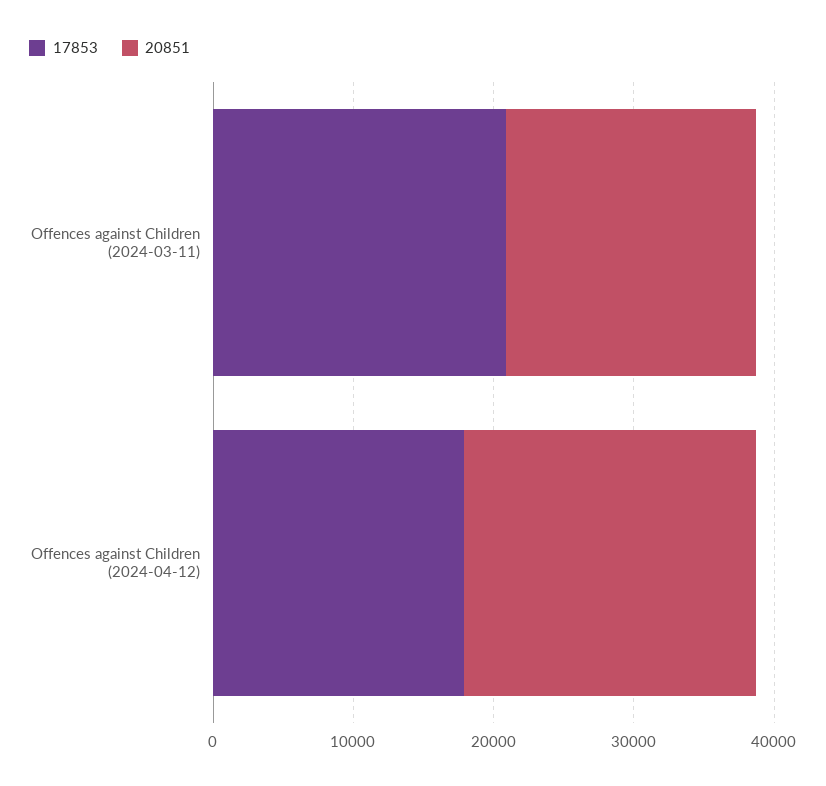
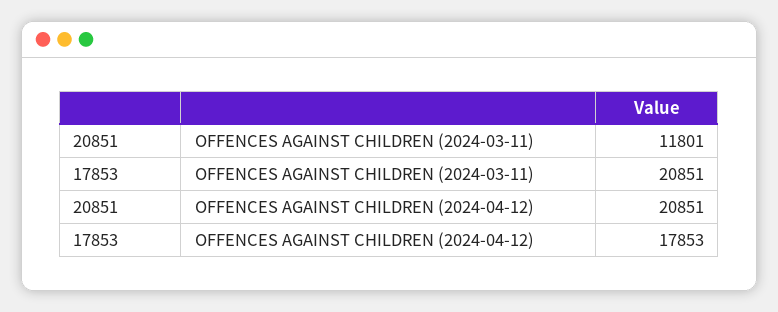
20851, Offences against Children (2024-03-11): 18000 -> 11801

